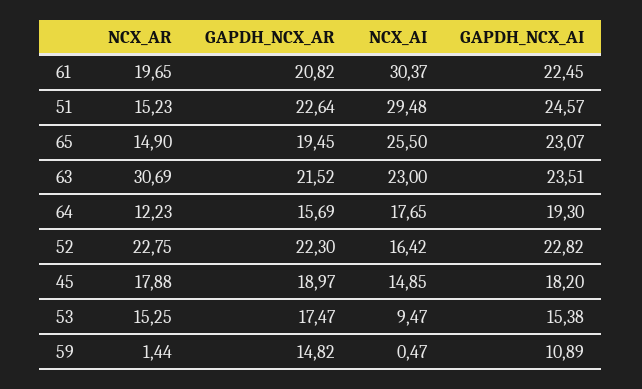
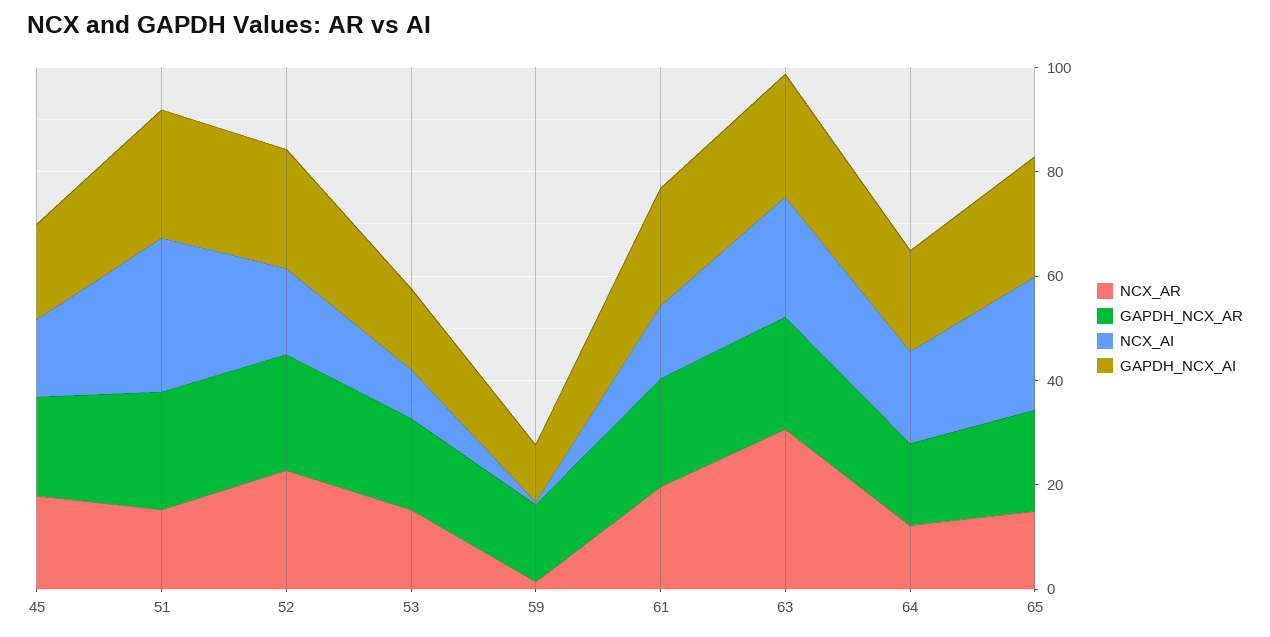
NCX_AI, 61: 30.37 -> 15

